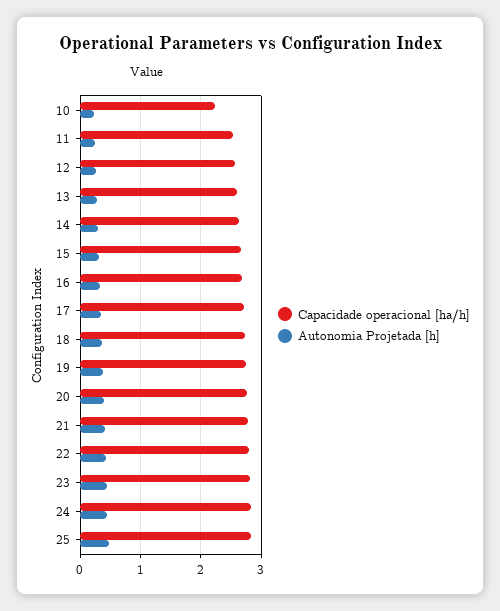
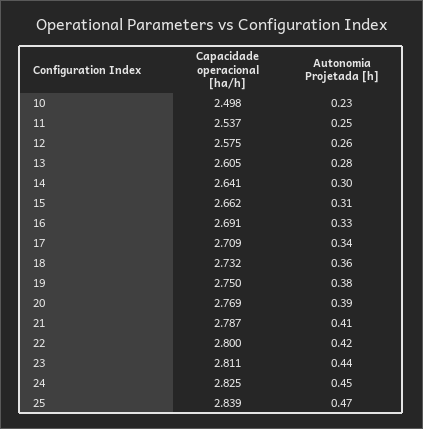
Capacidade operacional [ha/h], 10: 2.2 -> 2.498

